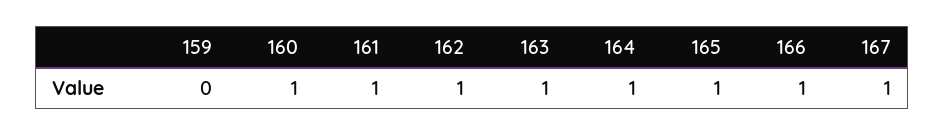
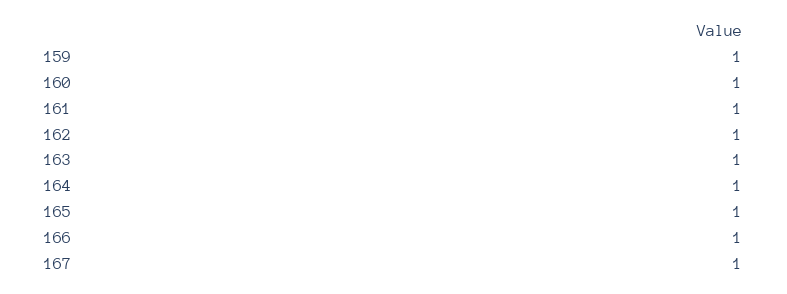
159: 0 -> 1

